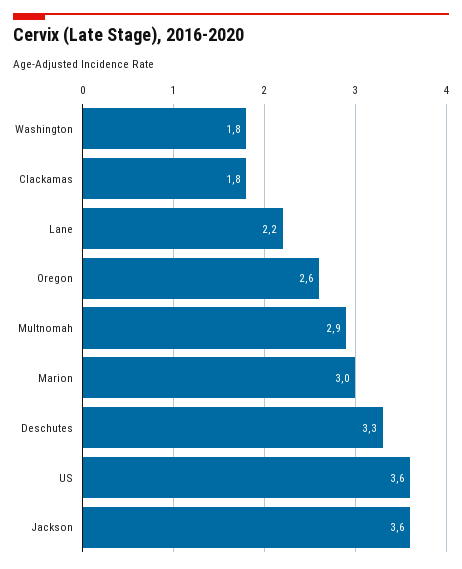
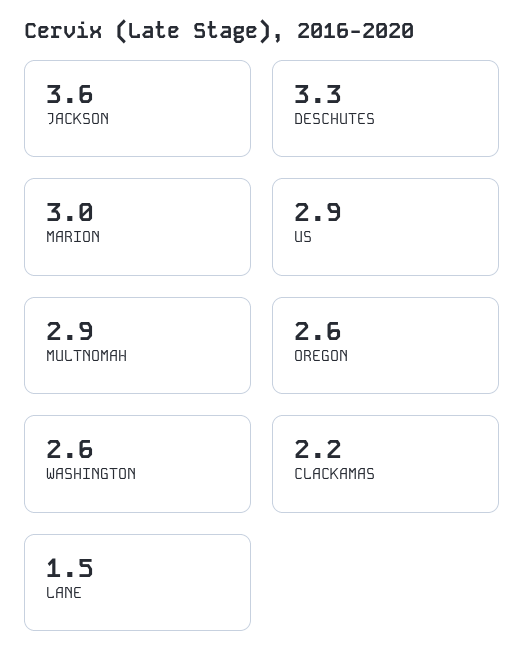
Washington: 1.8 -> 2.6
Clackamas: 1.8 -> 2.2
Lane: 2.2 -> 1.5
US: 3.6 -> 2.9

